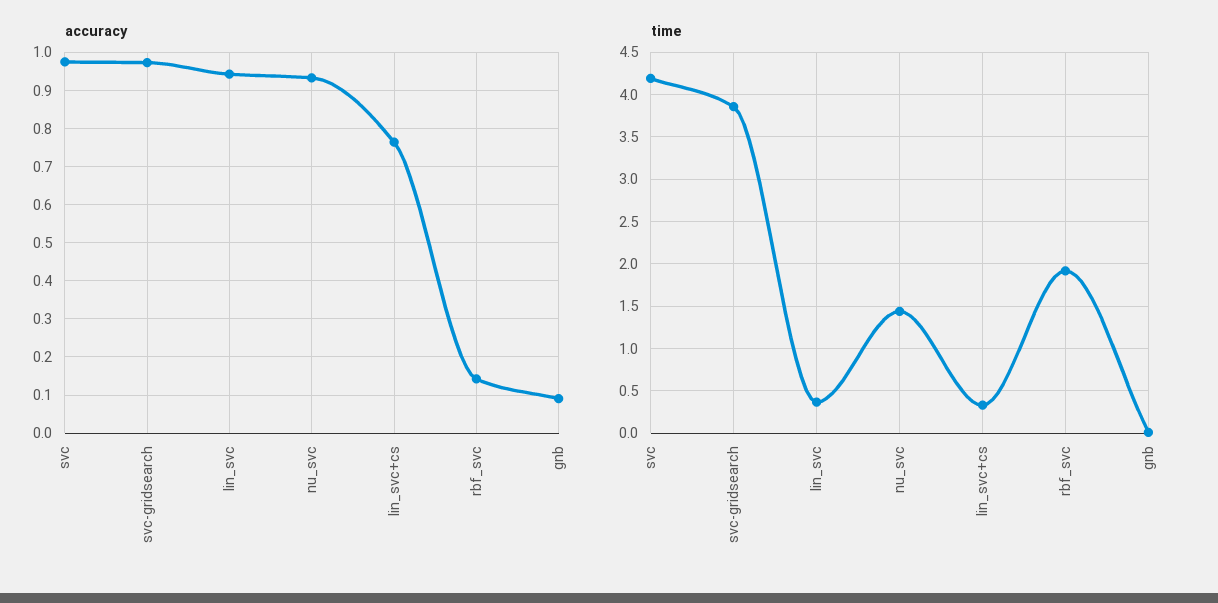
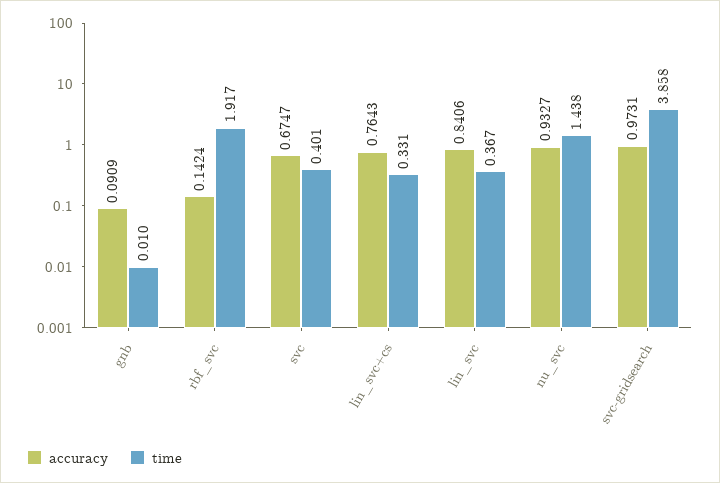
accuracy, svc: 0.98 -> 0.6747
accuracy, lin_svc: 0.94 -> 0.8406
time, svc: 4.2 -> 0.401

